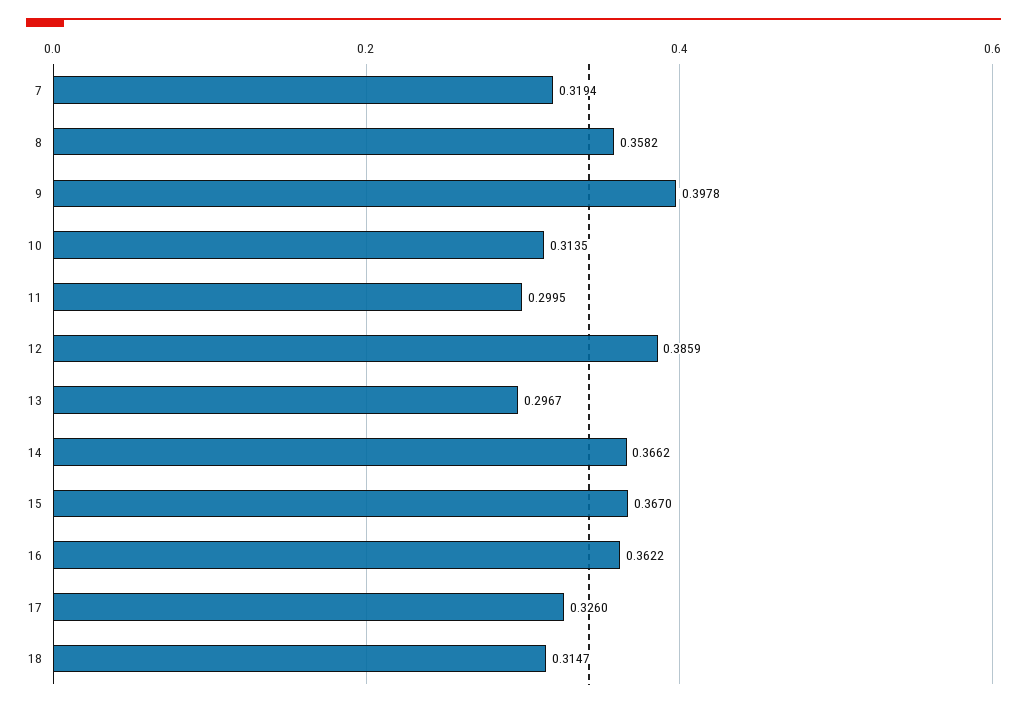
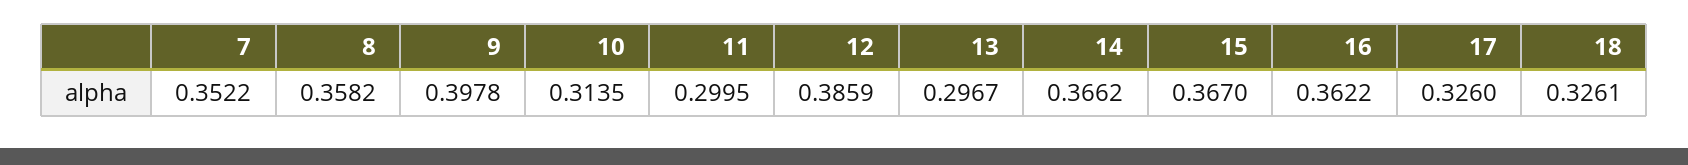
7: 0.3194 -> 0.3522
18: 0.3147 -> 0.3261

